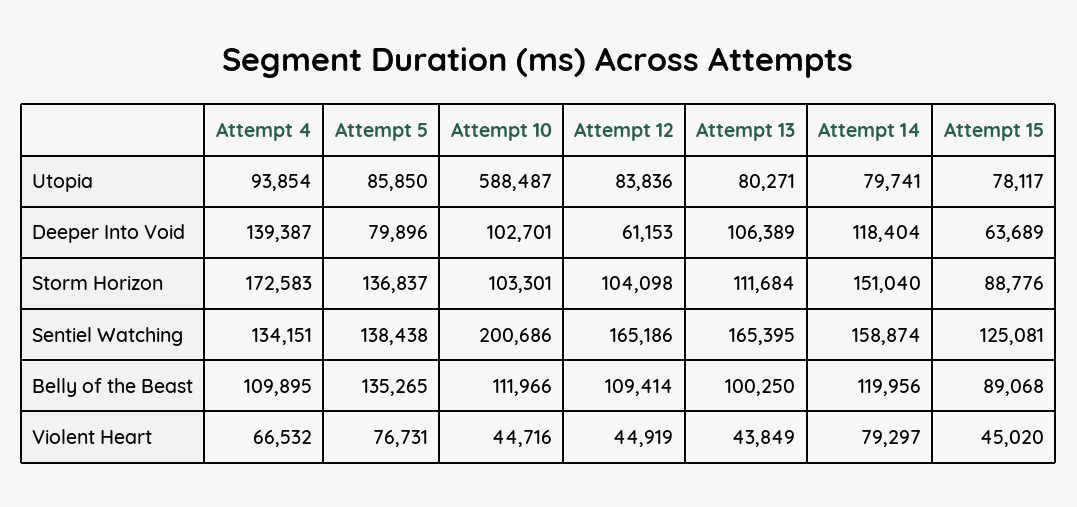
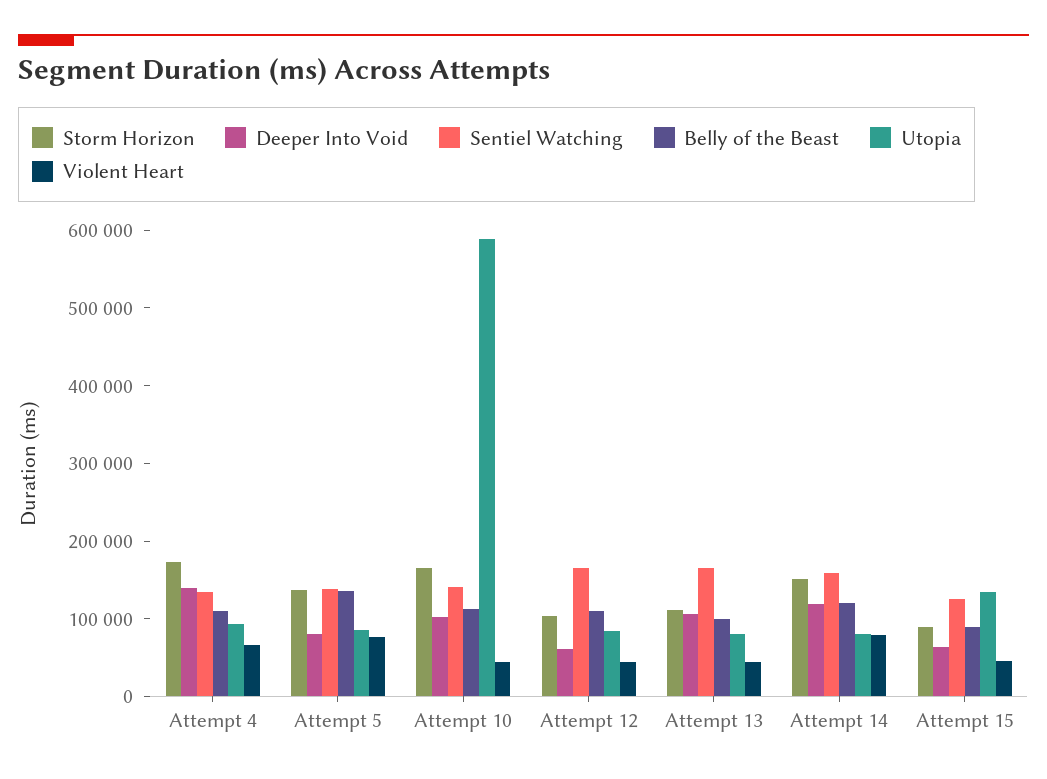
Utopia, Attempt 15: 78117 -> 140000
Storm Horizon, Attempt 10: 103301 -> 160000
Sentiel Watching, Attempt 10: 200686 -> 140000

